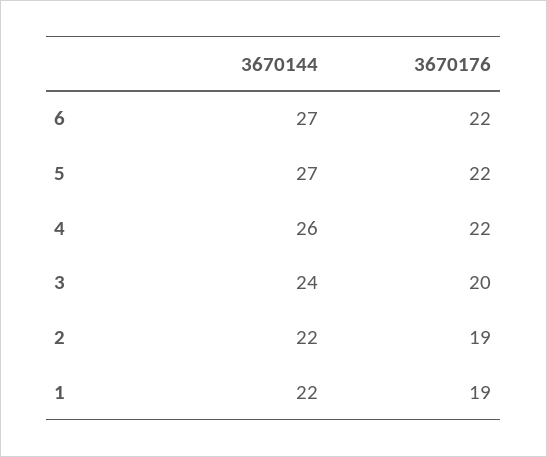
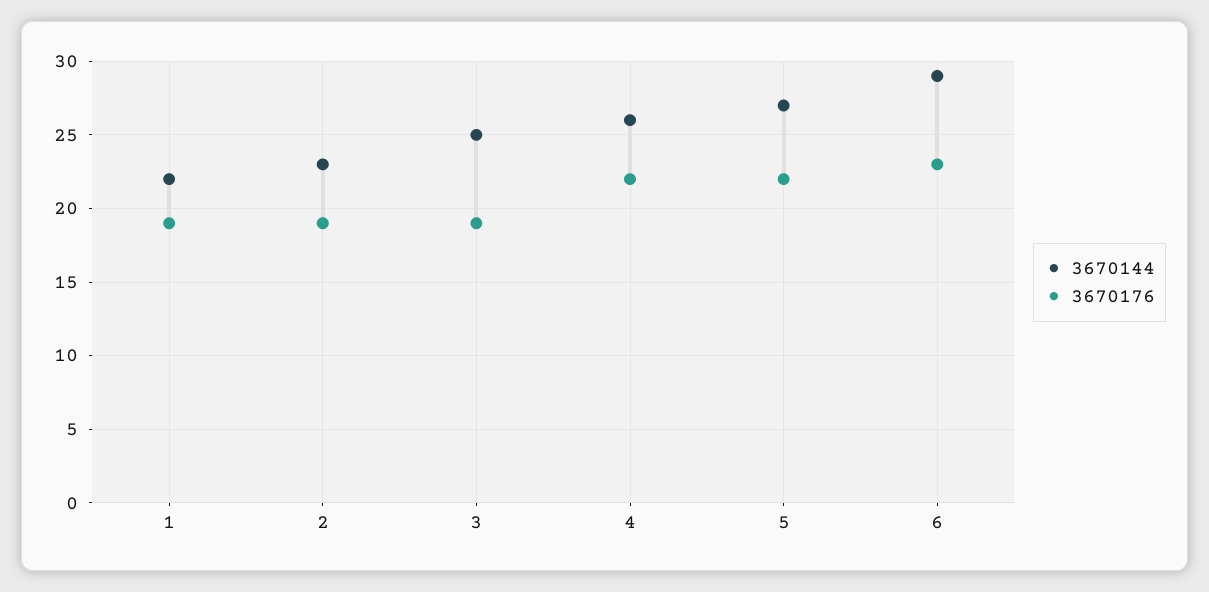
3670144, 6: 27 -> 29
3670176, 6: 22 -> 23
3670144, 3: 24 -> 25
3670176, 3: 20 -> 19
3670144, 2: 22 -> 23

